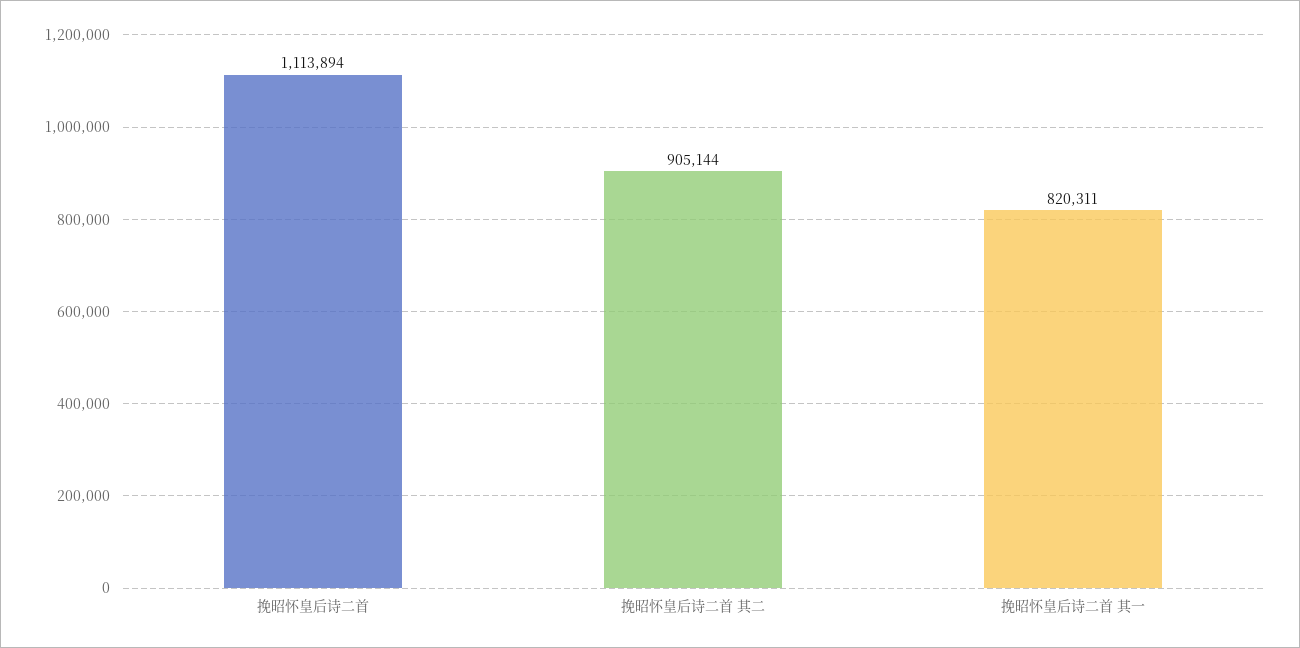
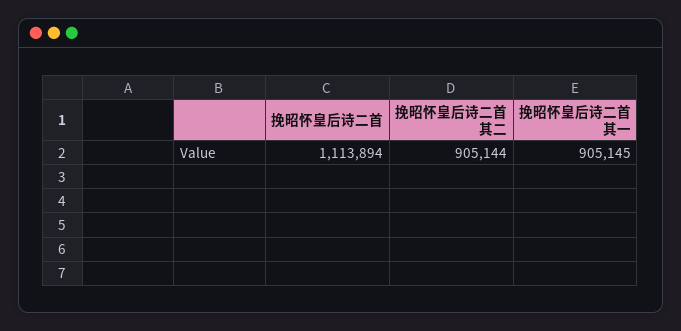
挽昭怀皇后诗二首 其一: 820311 -> 905145

